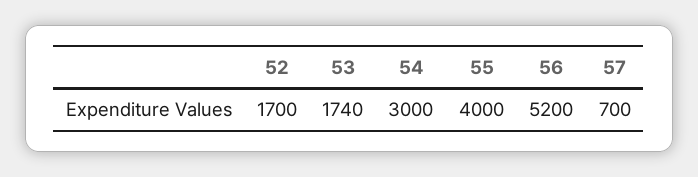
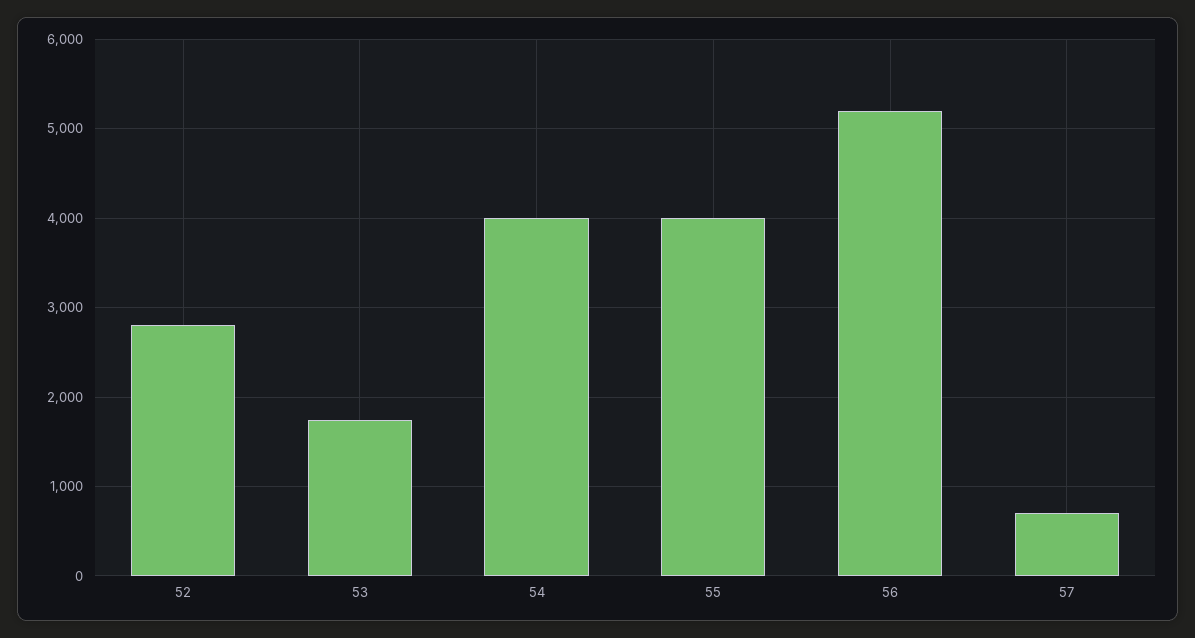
52: 1700 -> 2800
54: 3000 -> 4000

